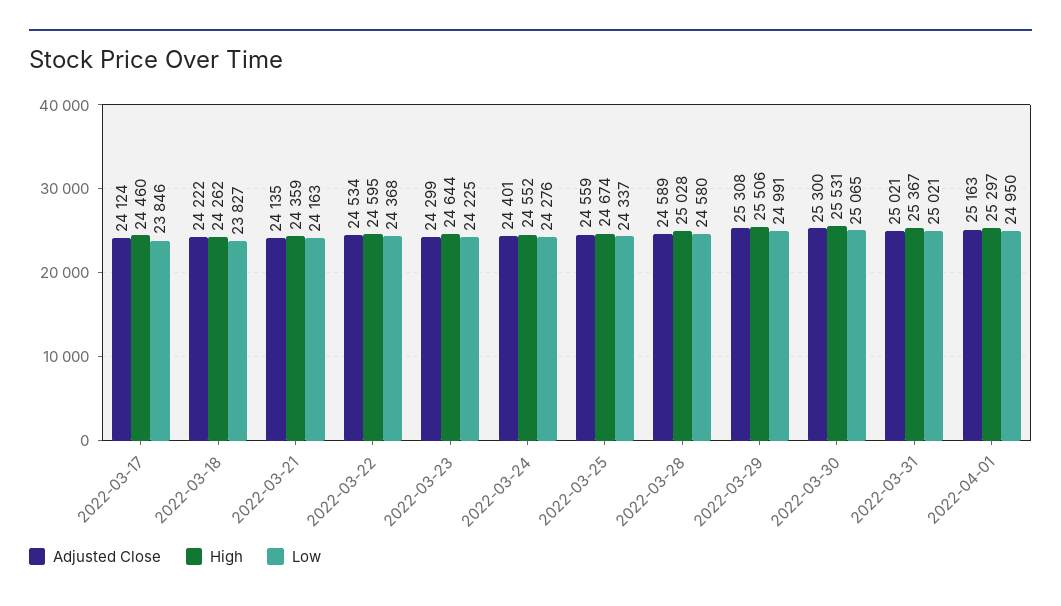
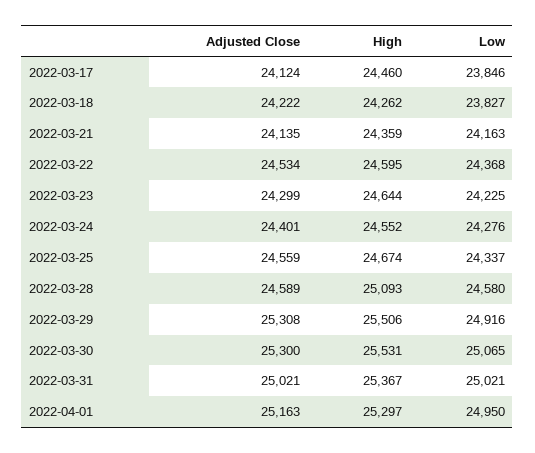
High, 2022-03-28: 25028 -> 25093
Low, 2022-03-29: 24991 -> 24916

